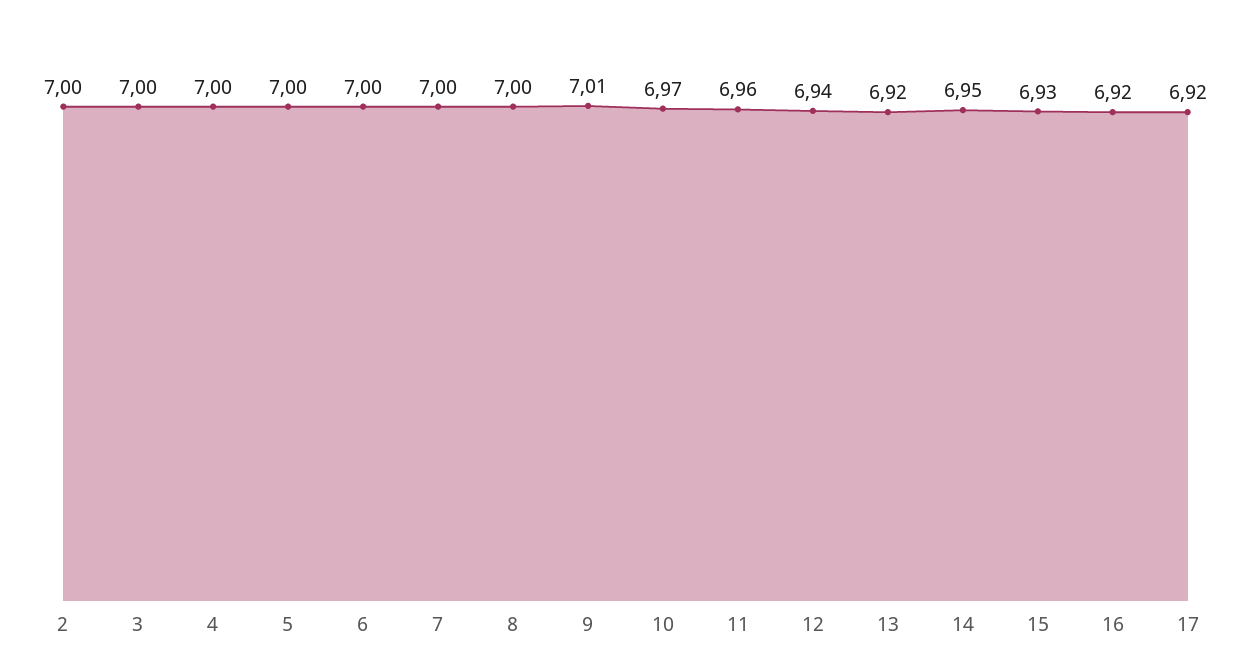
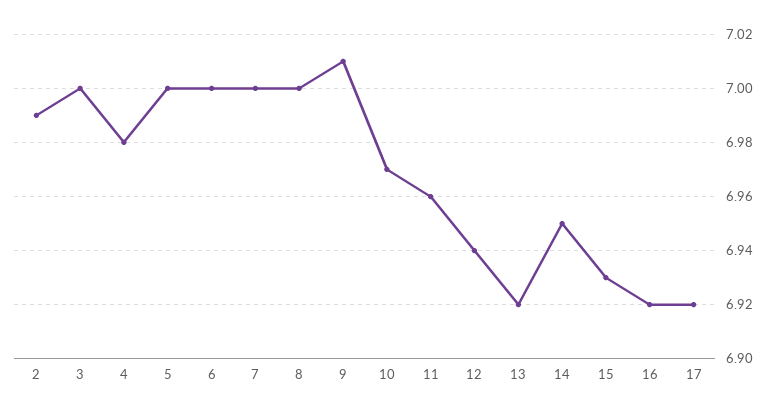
2: 7 -> 6.99
4: 7 -> 6.98

